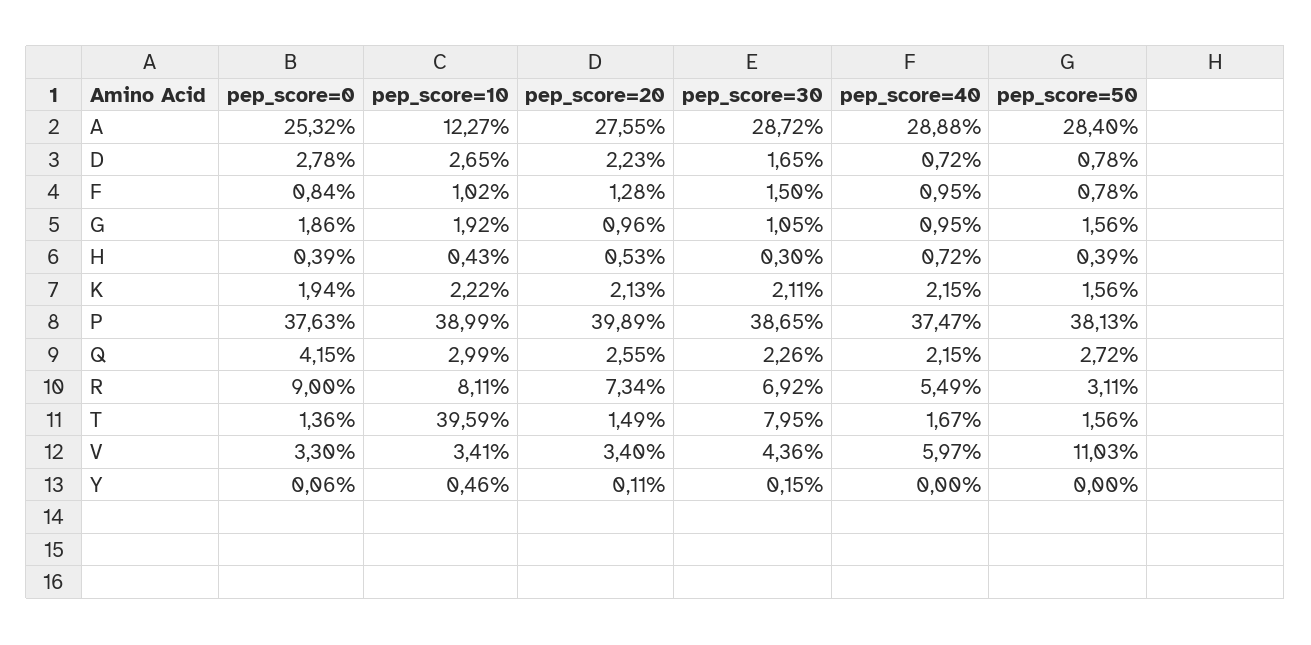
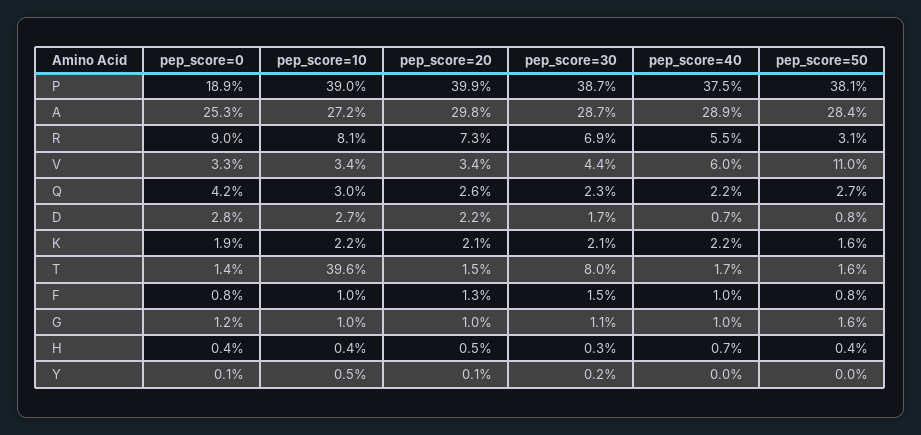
pep_score=10, A: 12.27 -> 27.2
pep_score=20, A: 27.55 -> 29.8
pep_score=0, G: 1.86 -> 1.2
pep_score=10, G: 1.92 -> 1
pep_score=0, P: 37.63 -> 18.9

